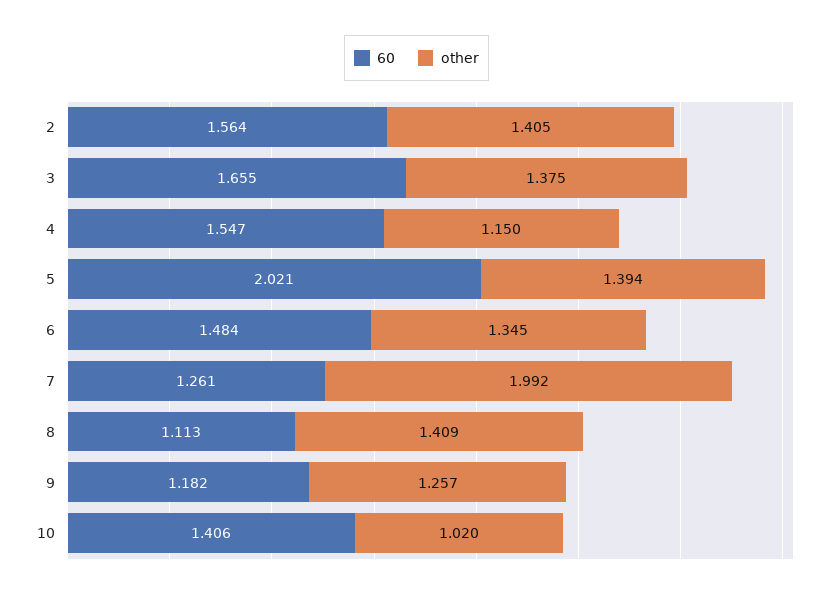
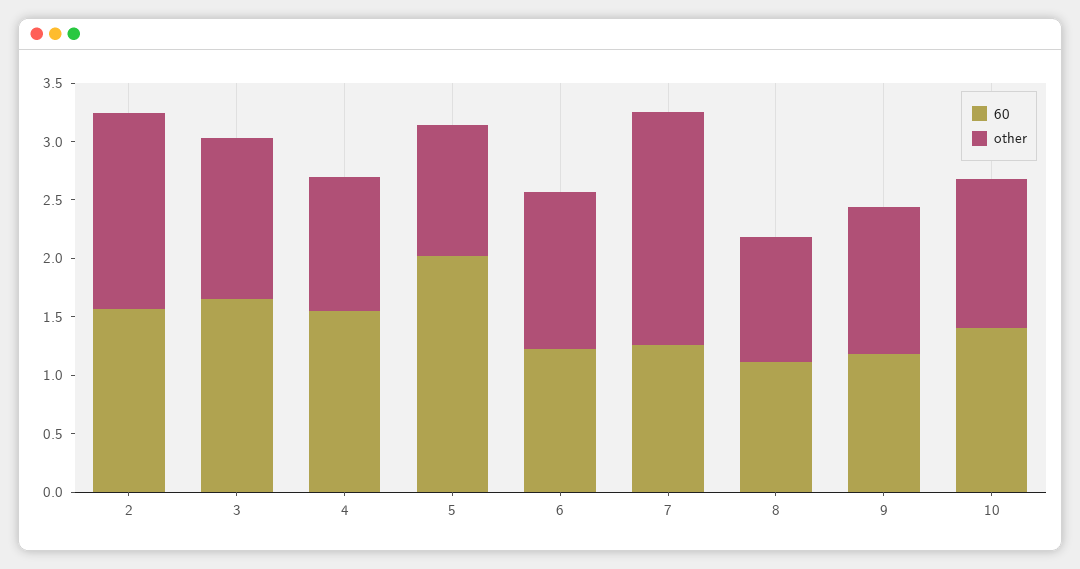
other, 2: 1.405 -> 1.7
other, 5: 1.394 -> 1.1
60, 6: 1.484 -> 1.2
other, 8: 1.409 -> 1.1
other, 10: 1.02 -> 1.3

